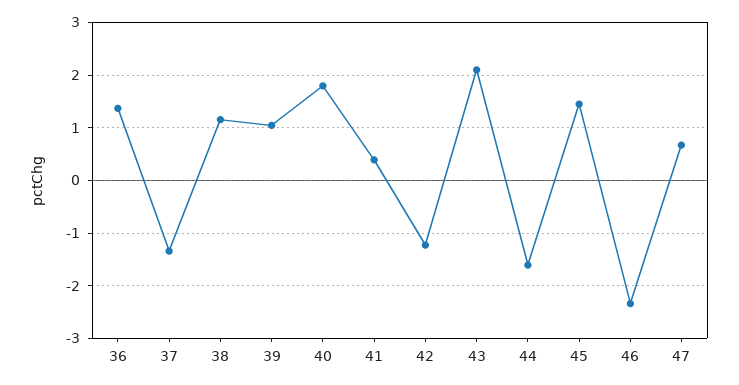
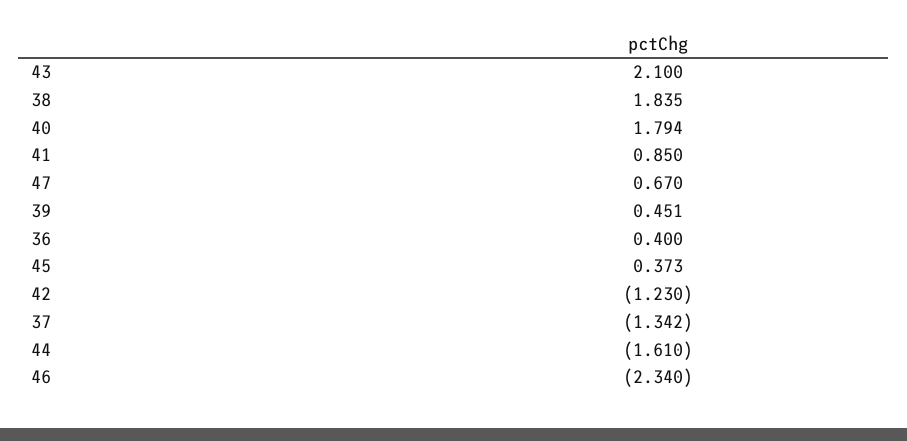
36: 1.4 -> 0.4
38: 1.2 -> 1.835
39: 1 -> 0.451
41: 0.4 -> 0.85
45: 1.4 -> 0.373

